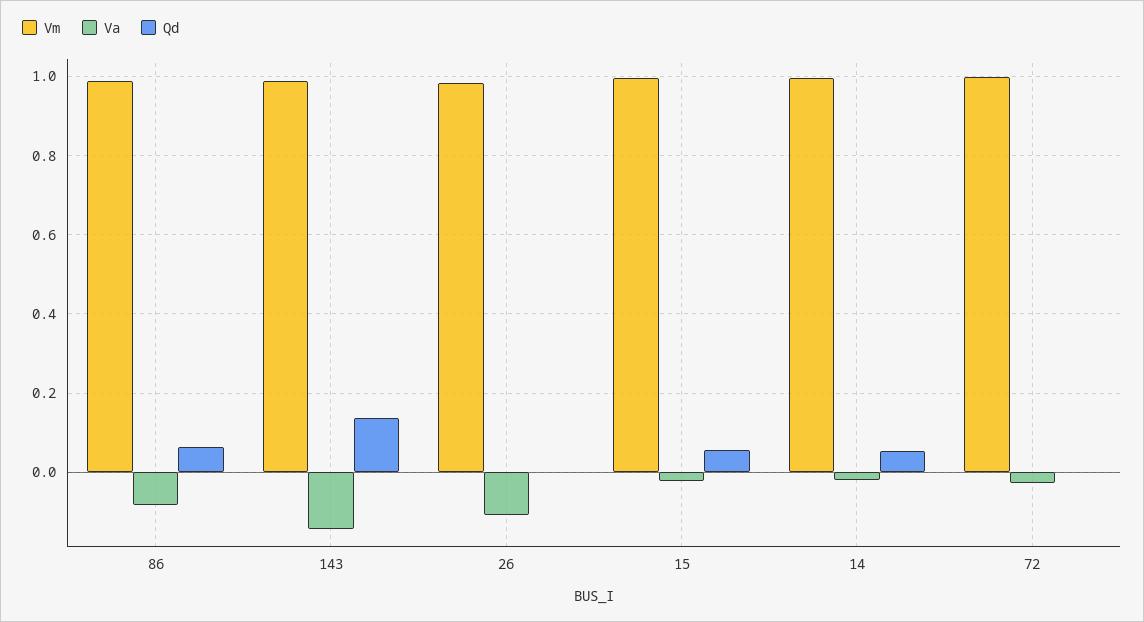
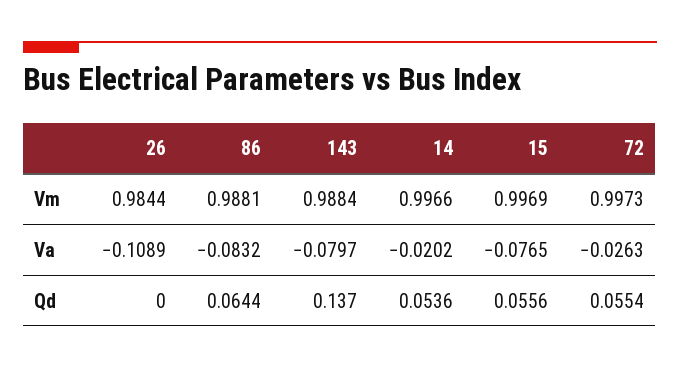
Va, 143: -0.14 -> -0.0797
Va, 15: -0.02 -> -0.0765
Qd, 72: 0 -> 0.0554

